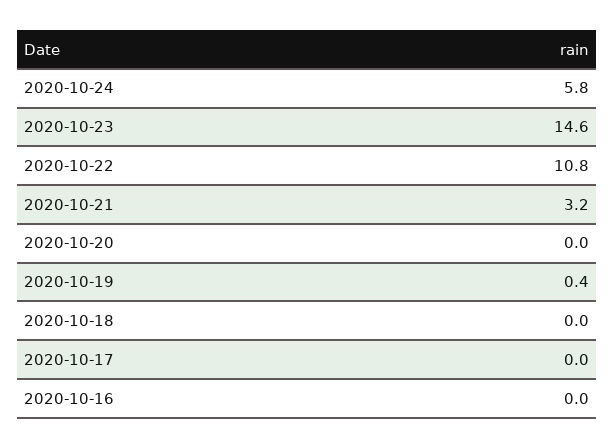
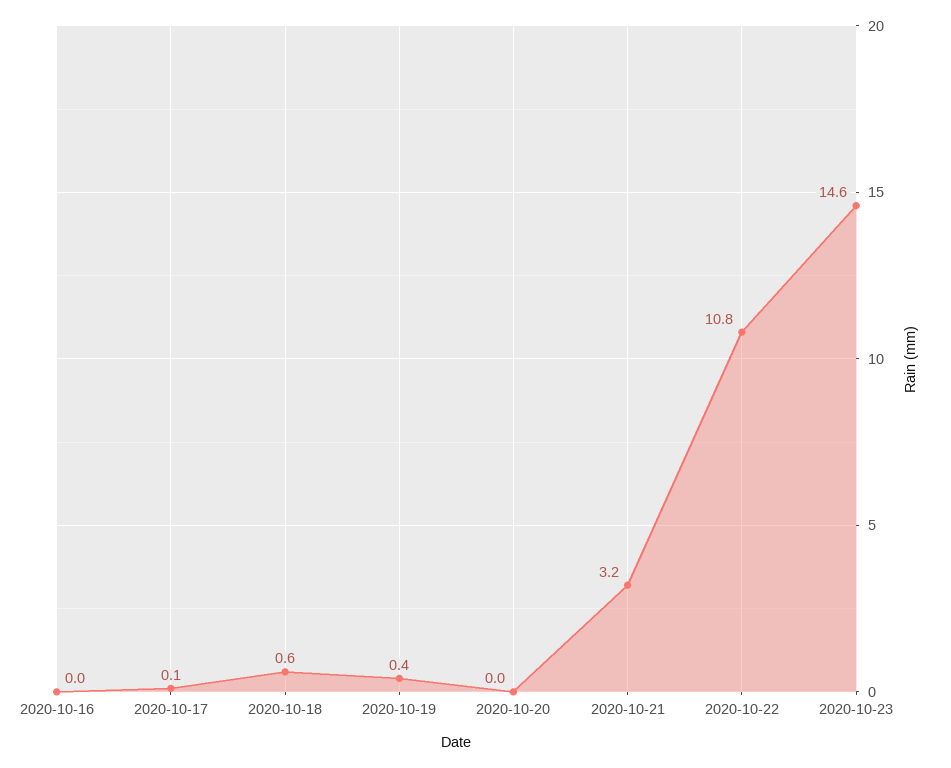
2020-10-24: 5.8 -> none
2020-10-18: 0 -> 0.6
2020-10-17: 0 -> 0.1

